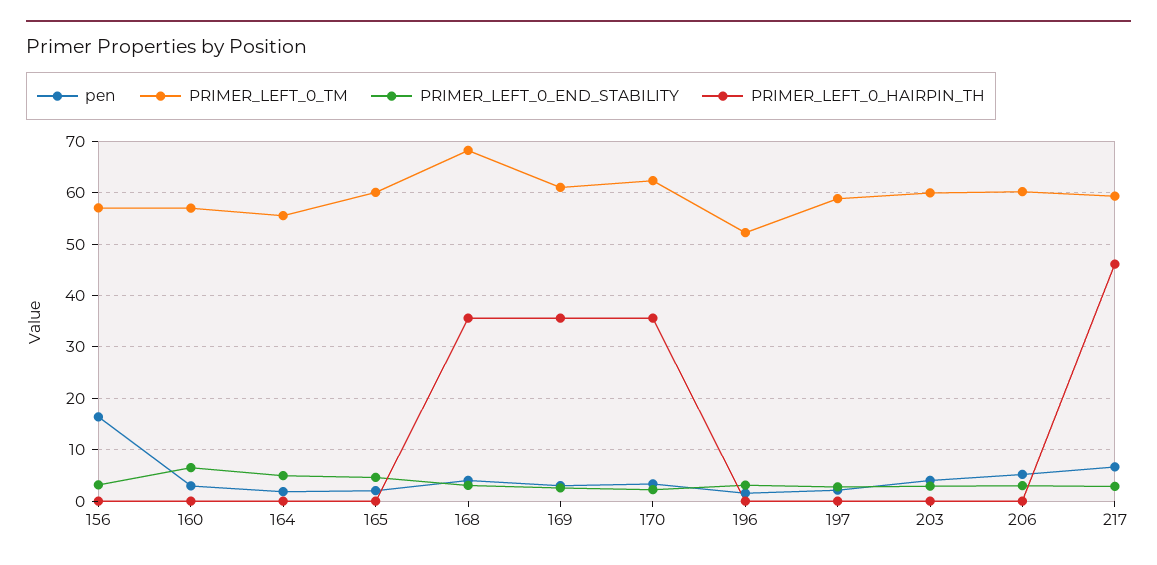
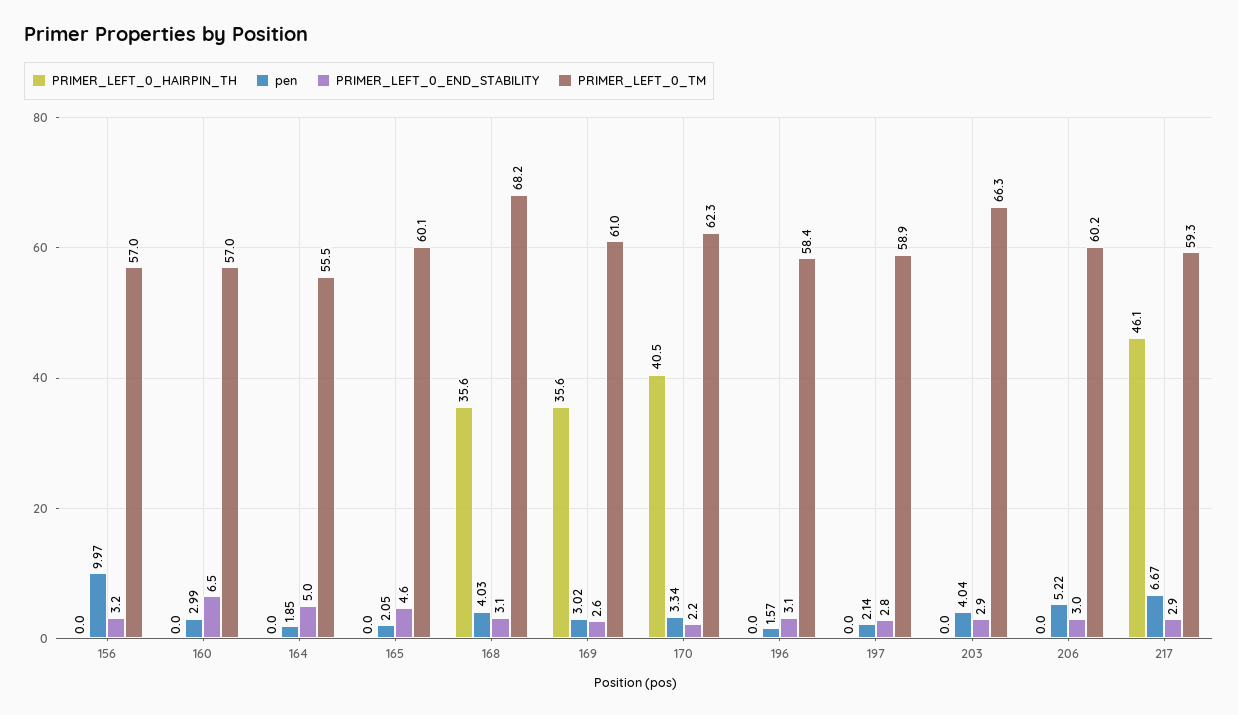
pen, 156: 16 -> 9.97
PRIMER_LEFT_0_HAIRPIN_TH, 170: 36 -> 40.5
PRIMER_LEFT_0_TM, 196: 52 -> 58.4
PRIMER_LEFT_0_TM, 203: 60 -> 66.3

